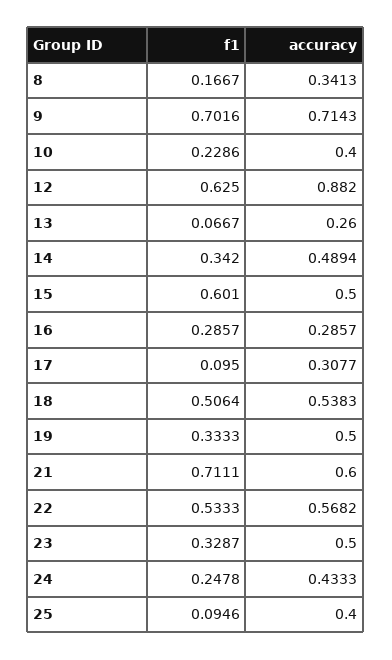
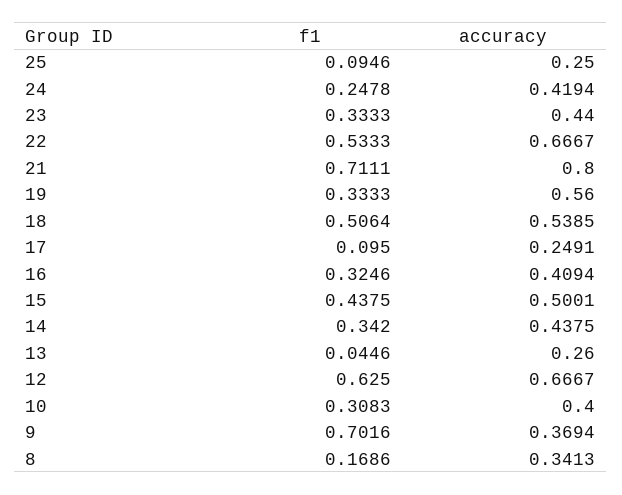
f1, 8: 0.1667 -> 0.1686
accuracy, 9: 0.7143 -> 0.3694
f1, 10: 0.2286 -> 0.3083
accuracy, 12: 0.882 -> 0.6667
f1, 13: 0.0667 -> 0.0446
accuracy, 14: 0.4894 -> 0.4375
f1, 15: 0.601 -> 0.4375
accuracy, 15: 0.5 -> 0.5001
f1, 16: 0.2857 -> 0.3246
accuracy, 16: 0.2857 -> 0.4094
accuracy, 17: 0.3077 -> 0.2491
accuracy, 18: 0.5383 -> 0.5385
accuracy, 19: 0.5 -> 0.56
accuracy, 21: 0.6 -> 0.8
accuracy, 22: 0.5682 -> 0.6667
f1, 23: 0.3287 -> 0.3333
accuracy, 23: 0.5 -> 0.44
accuracy, 24: 0.4333 -> 0.4194
accuracy, 25: 0.4 -> 0.25

